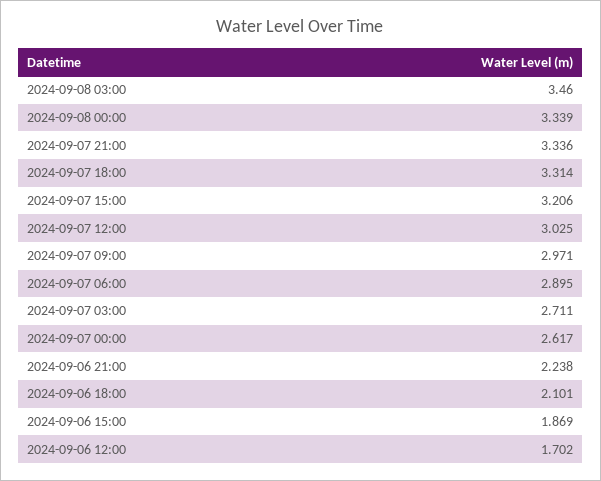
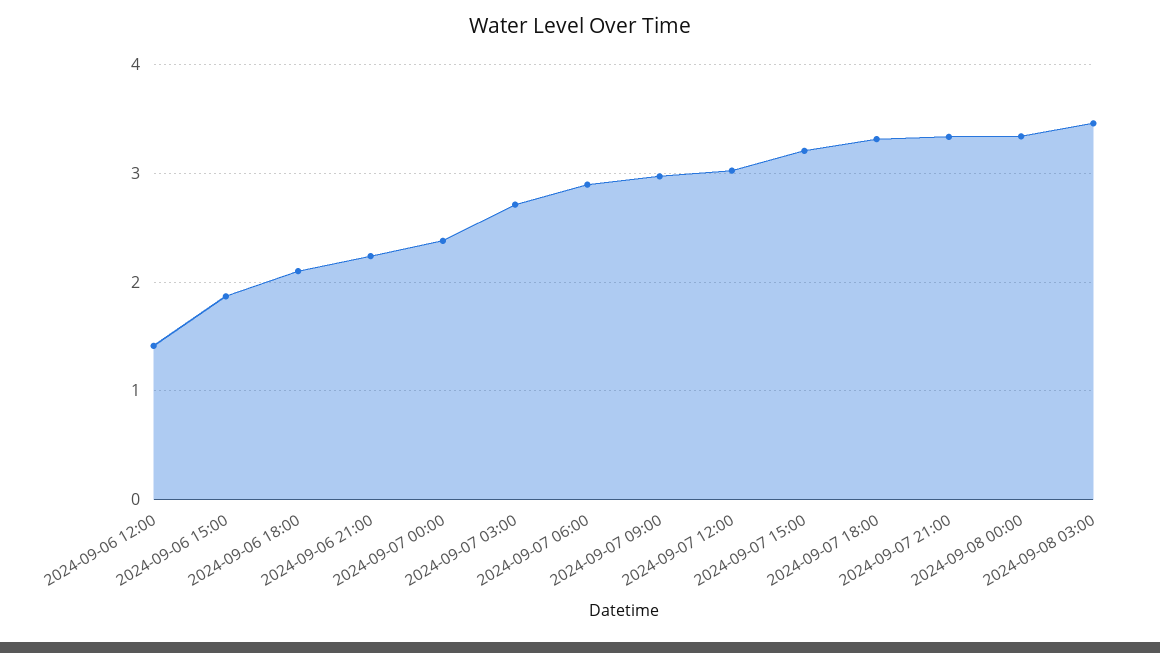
2024-09-07 00:00: 2.617 -> 2.4
2024-09-06 12:00: 1.702 -> 1.4

